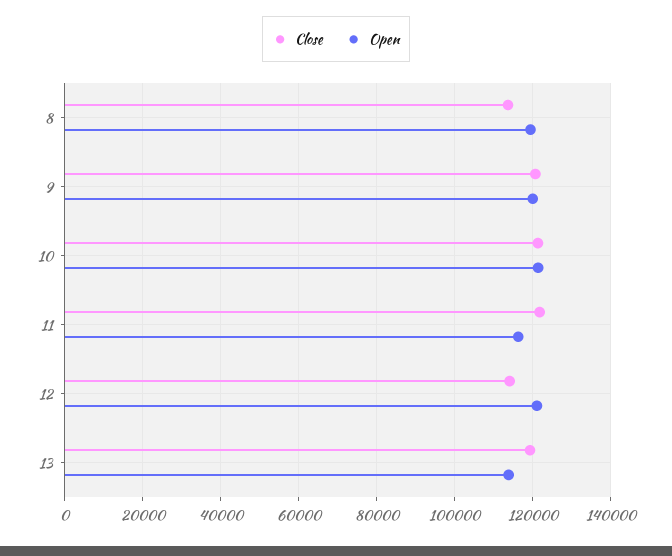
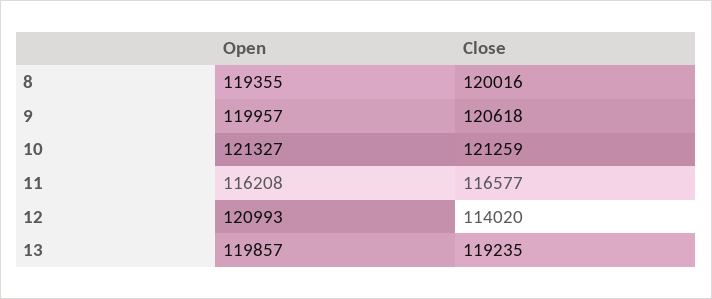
Close, 8: 114000 -> 120016
Close, 11: 122000 -> 116577
Open, 13: 114000 -> 119857

